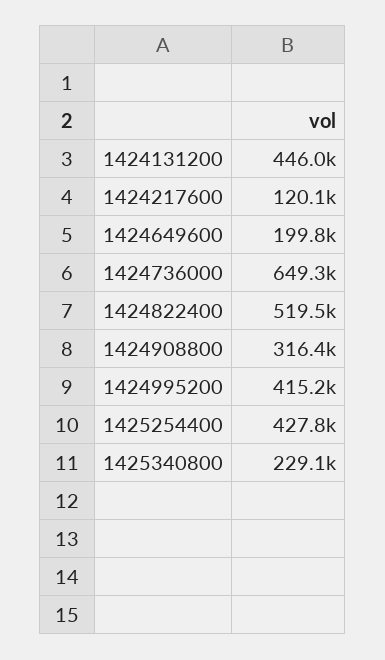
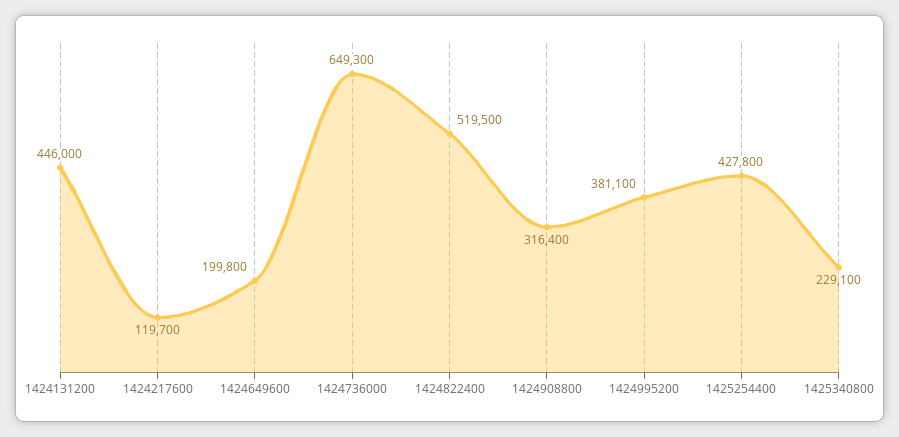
1424217600: 120100 -> 119700
1424995200: 415200 -> 381100

